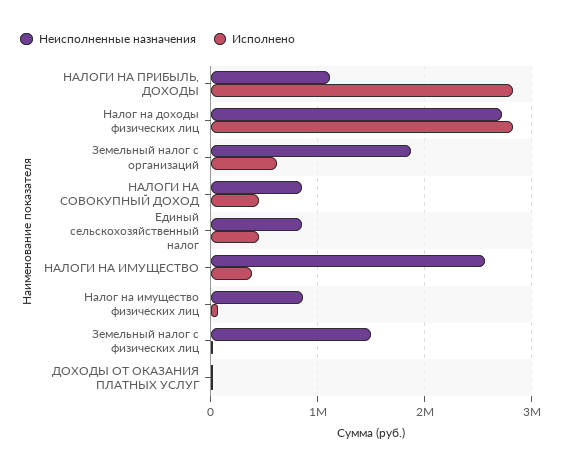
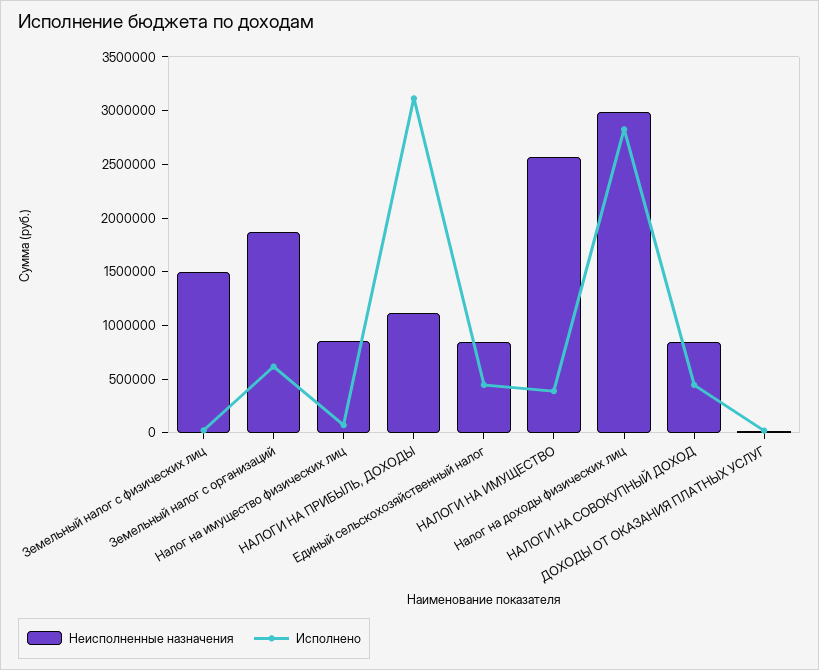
Исполнено, НАЛОГИ НА ПРИБЫЛЬ, ДОХОДЫ: 2800000 -> 3100000
Неисполненные назначения, Налог на доходы физических лиц: 2700000 -> 3000000

